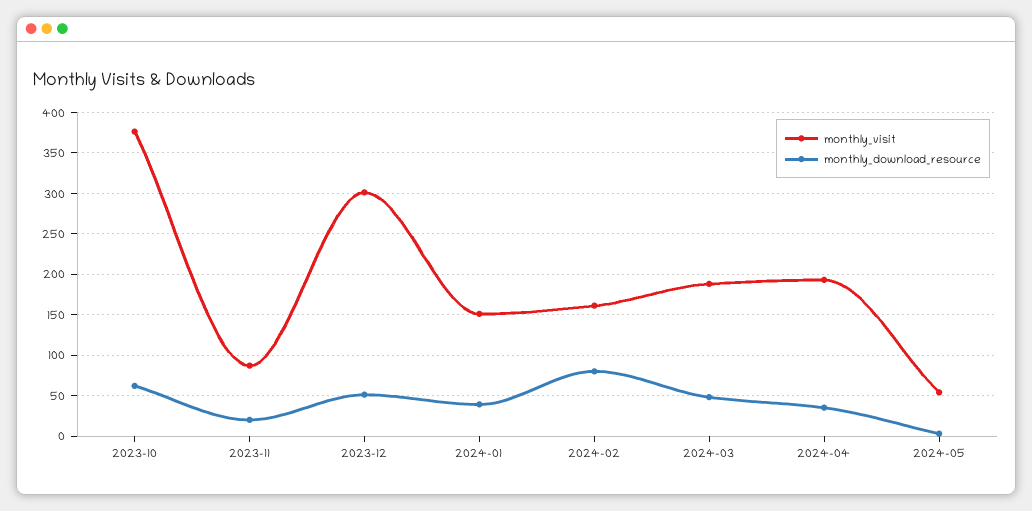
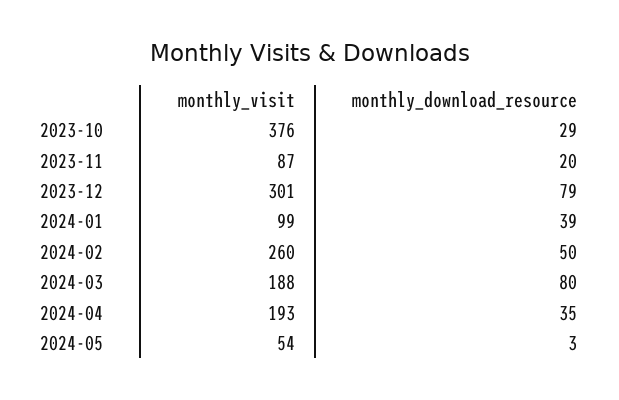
monthly_download_resource, 2023-10: 60 -> 29
monthly_download_resource, 2023-12: 50 -> 79
monthly_visit, 2024-01: 150 -> 99
monthly_visit, 2024-02: 160 -> 260
monthly_download_resource, 2024-02: 80 -> 50
monthly_download_resource, 2024-03: 50 -> 80

